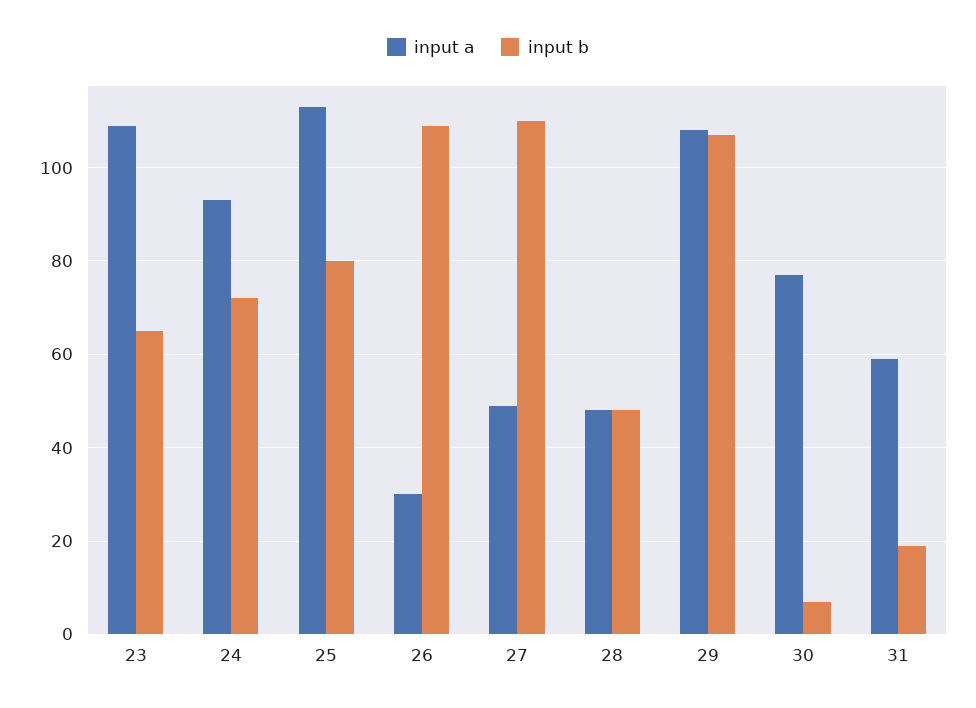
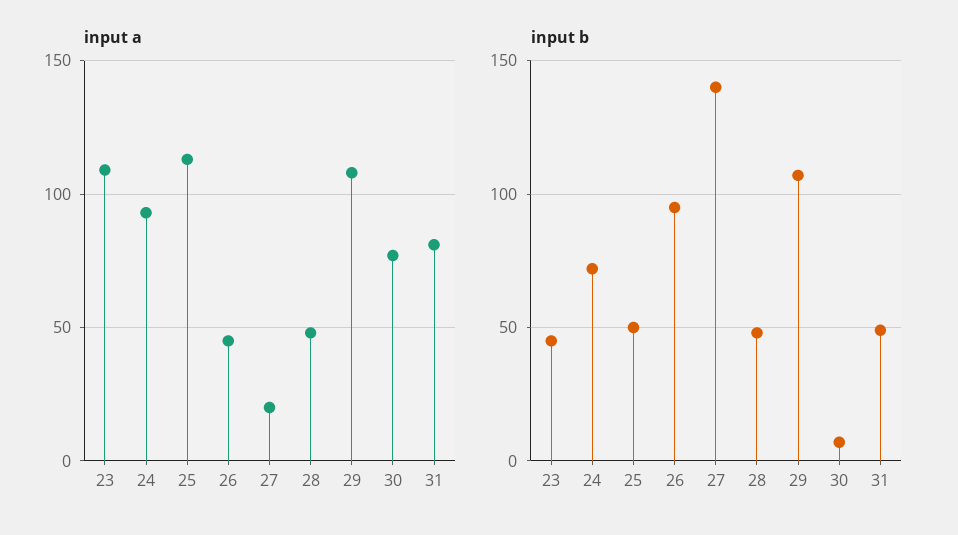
input b, 23: 65 -> 45
input b, 25: 80 -> 50
input a, 26: 30 -> 45
input b, 26: 110 -> 95
input a, 27: 50 -> 20
input b, 27: 110 -> 140
input a, 31: 60 -> 80
input b, 31: 20 -> 50

